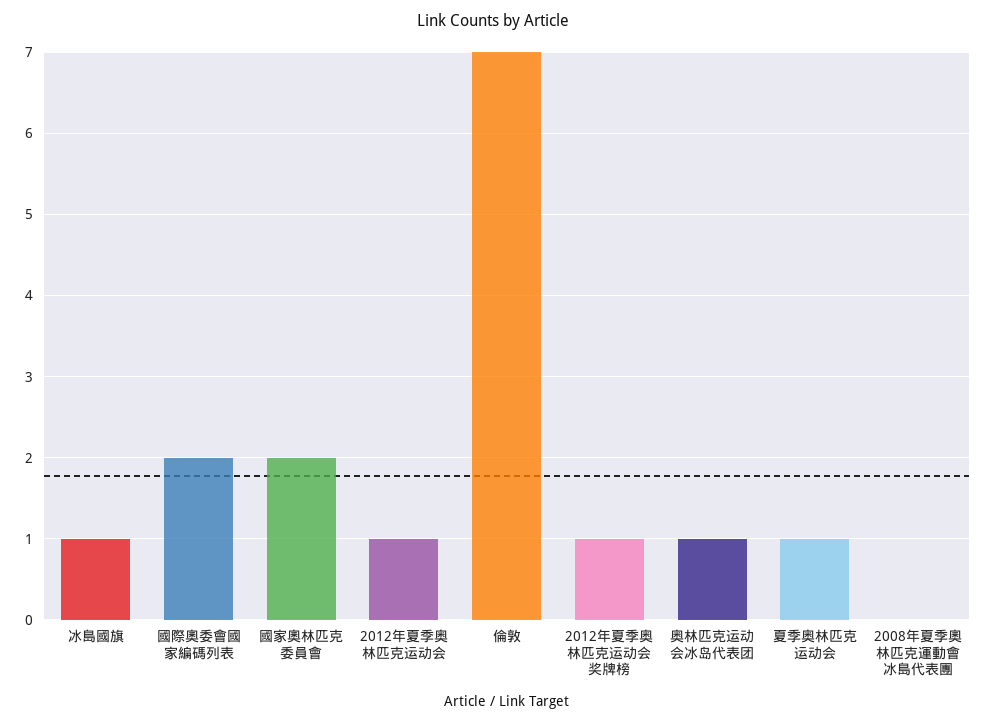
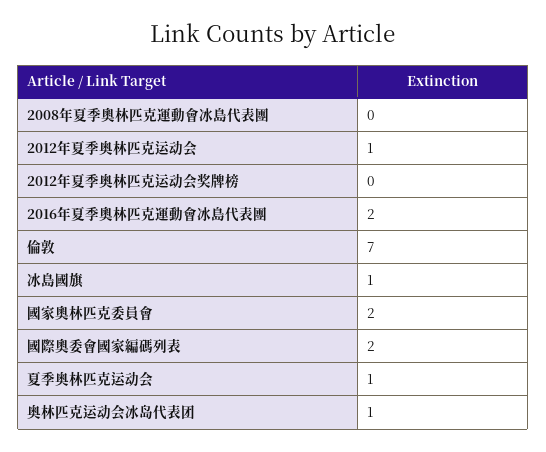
2012年夏季奥林匹克运动会奖牌榜: 1 -> 0
2016年夏季奧林匹克運動會冰島代表團: none -> 2

